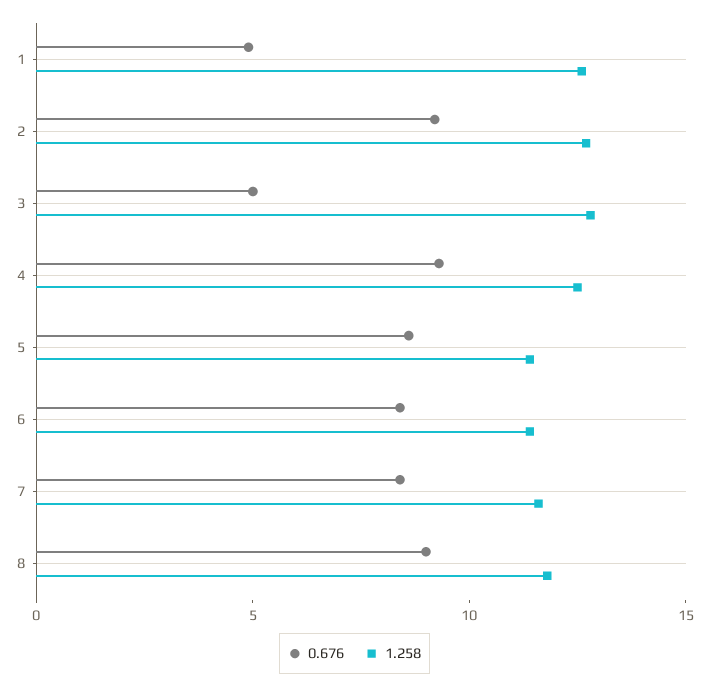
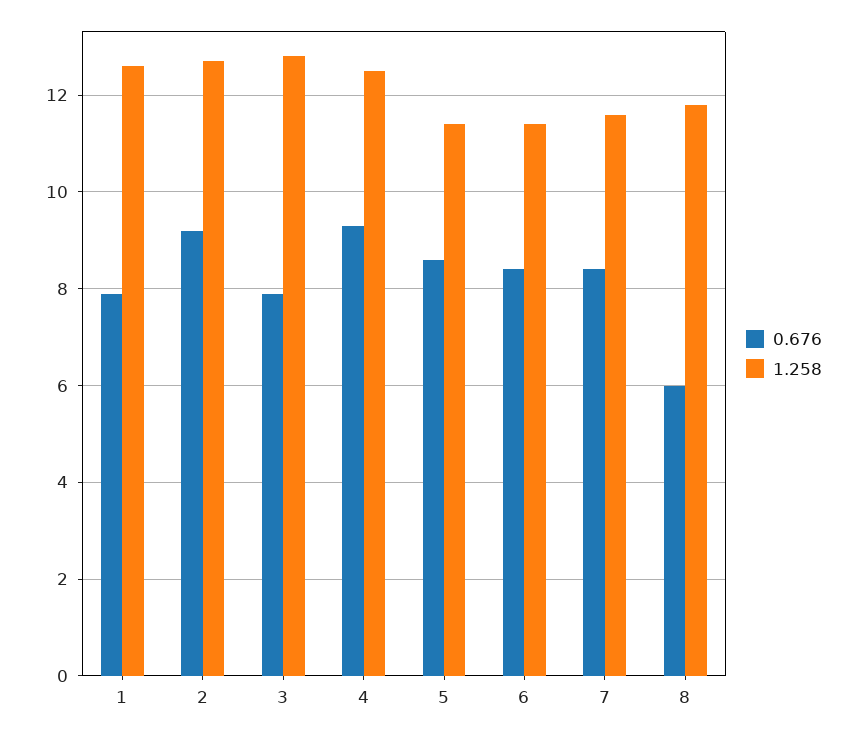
0.676, 1: 5 -> 8
0.676, 3: 5 -> 8
0.676, 8: 9 -> 6

